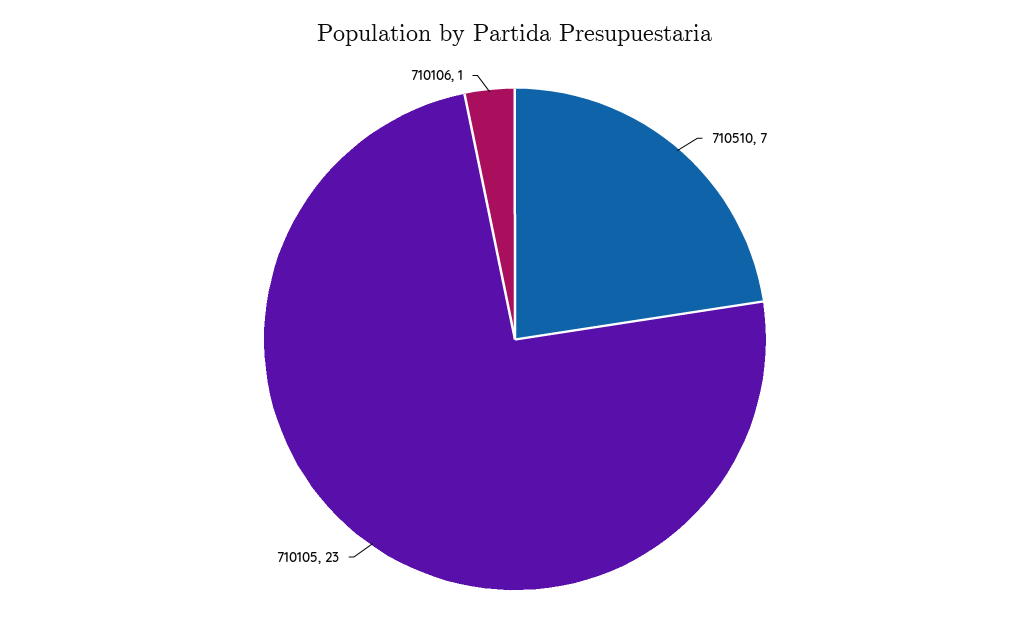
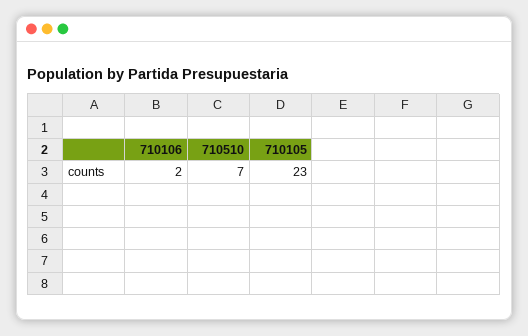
710106: 1 -> 2

